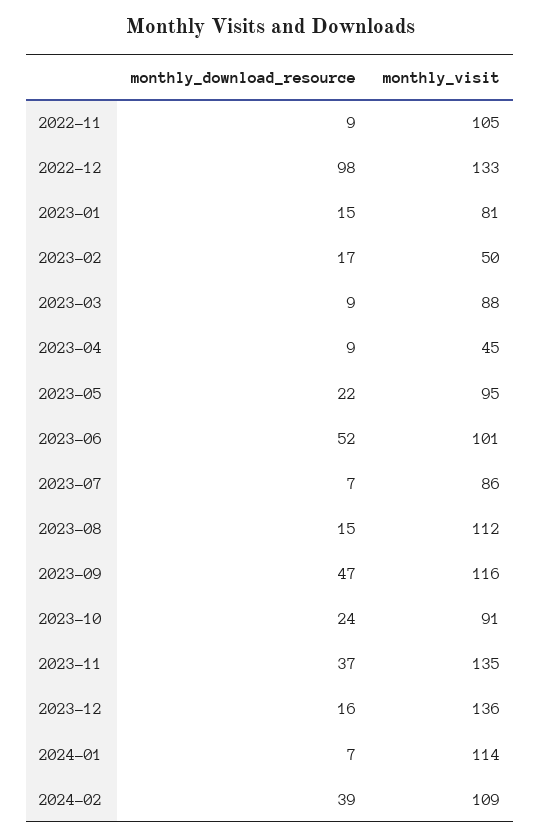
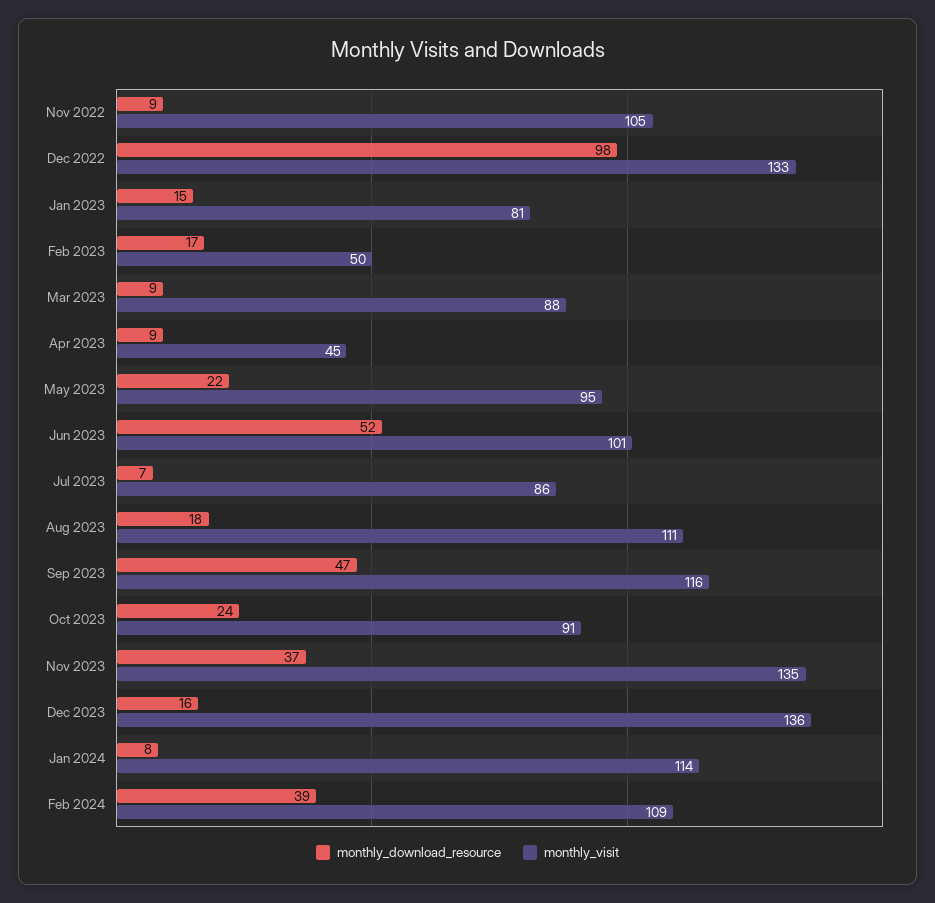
monthly_download_resource, 2023-08: 15 -> 18
monthly_visit, 2023-08: 112 -> 111
monthly_download_resource, 2024-01: 7 -> 8

